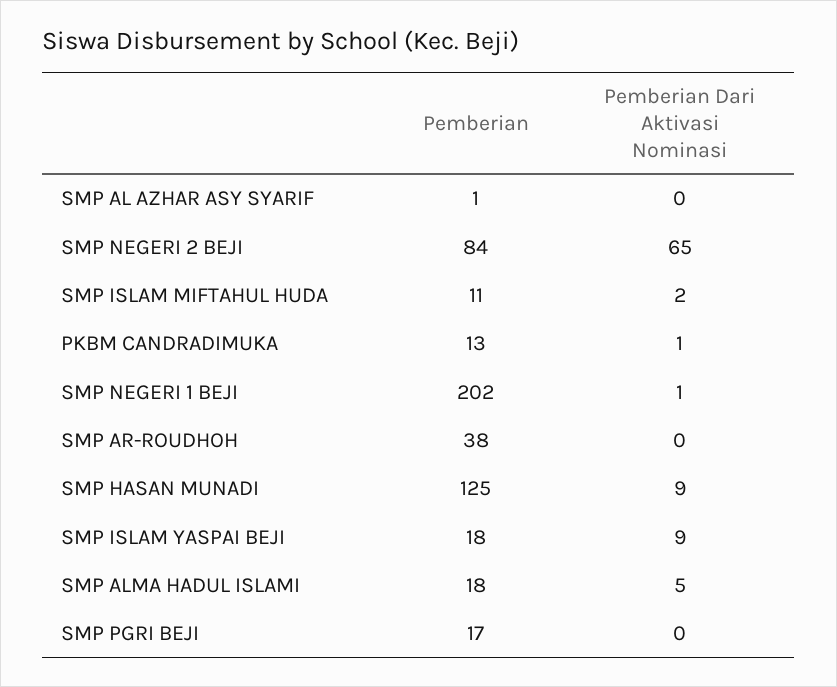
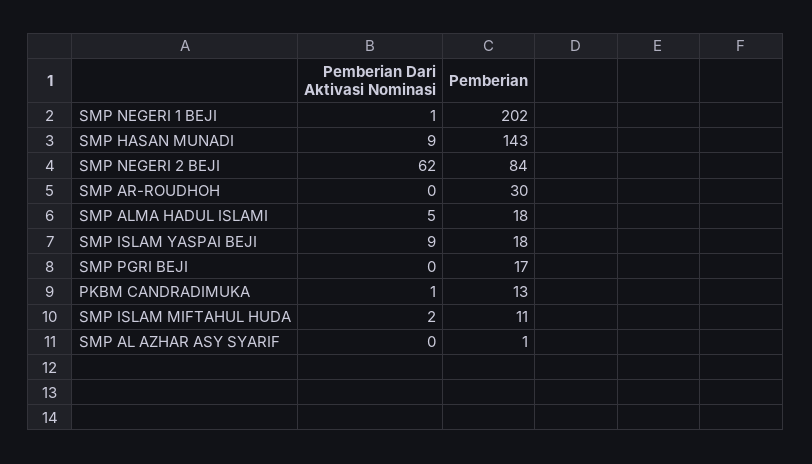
Pemberian Dari Aktivasi Nominasi, SMP NEGERI 2 BEJI: 65 -> 62
Pemberian, SMP AR-ROUDHOH: 38 -> 30
Pemberian, SMP HASAN MUNADI: 125 -> 143

